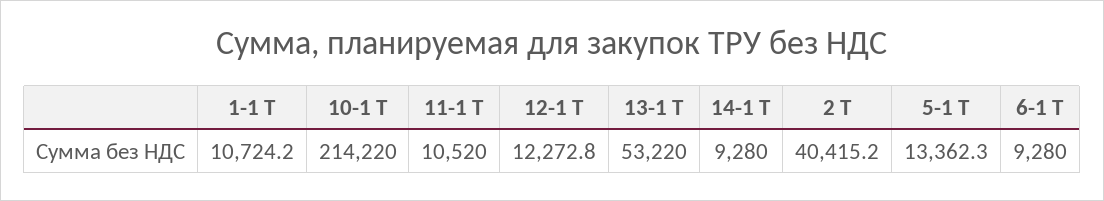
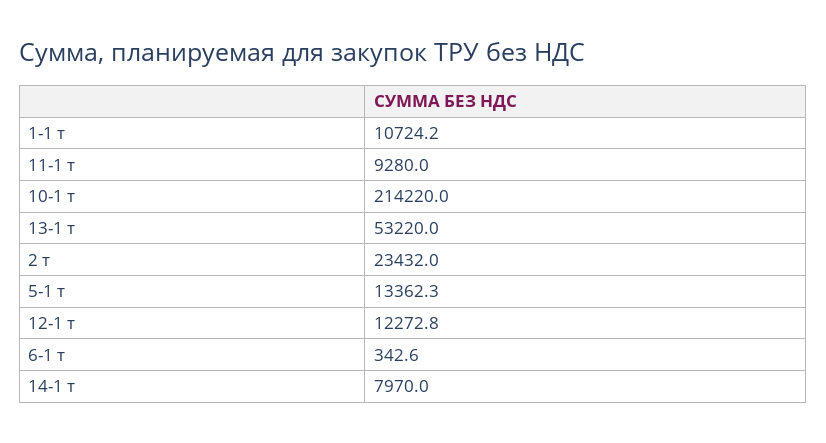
11-1 Т: 10520 -> 9280
14-1 Т: 9280 -> 7970
2 Т: 40415.2 -> 23432
6-1 Т: 9280 -> 342.6

